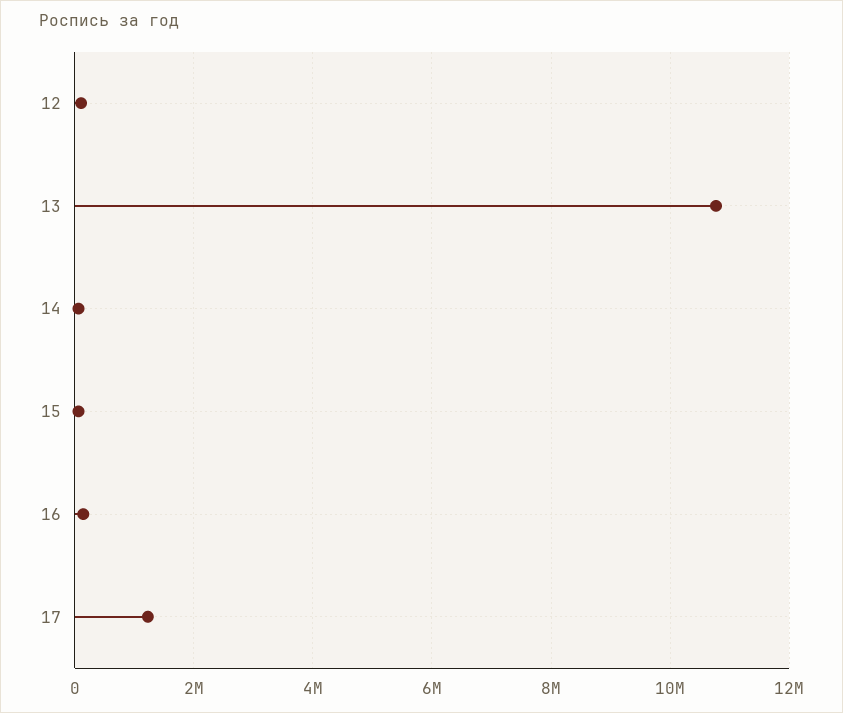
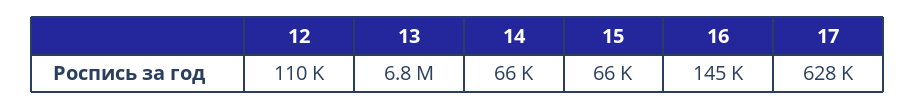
13: 10800000 -> 6800000
17: 1200000 -> 628000

